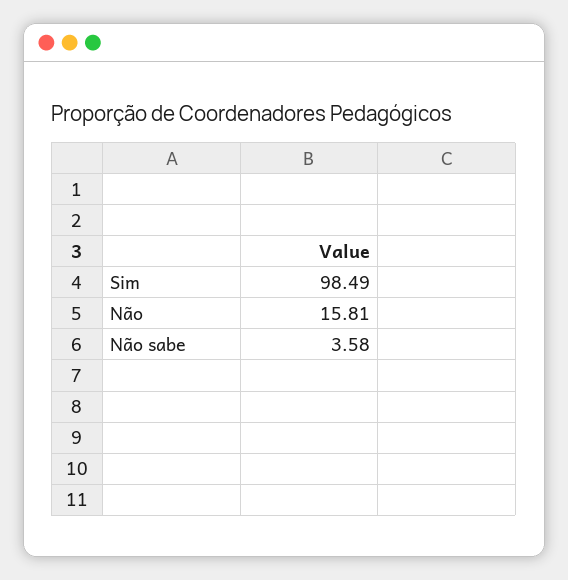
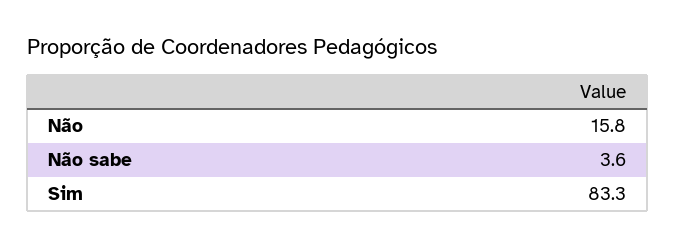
Sim: 98.49 -> 83.3

